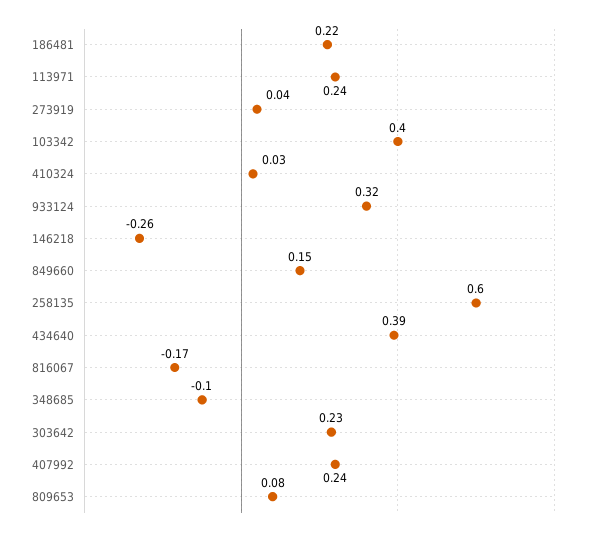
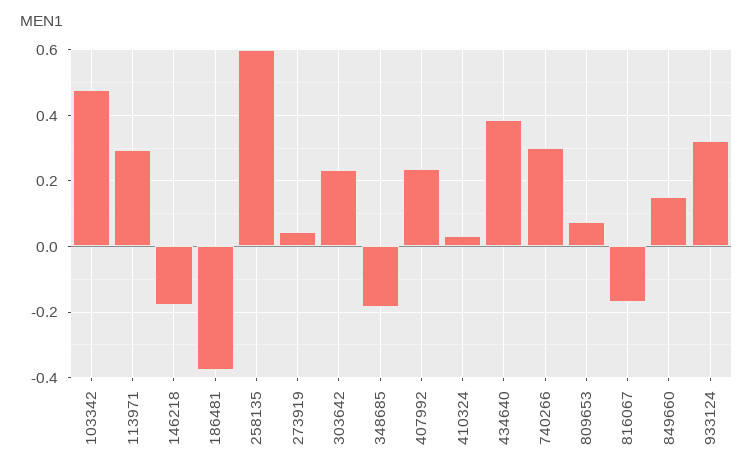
186481: 0.22 -> -0.38
113971: 0.24 -> 0.3
103342: 0.4 -> 0.48
146218: -0.26 -> -0.18
348685: -0.1 -> -0.18
740266: none -> 0.3

